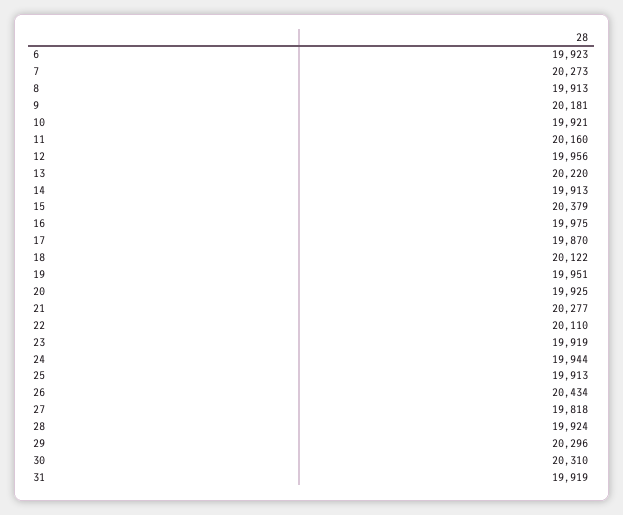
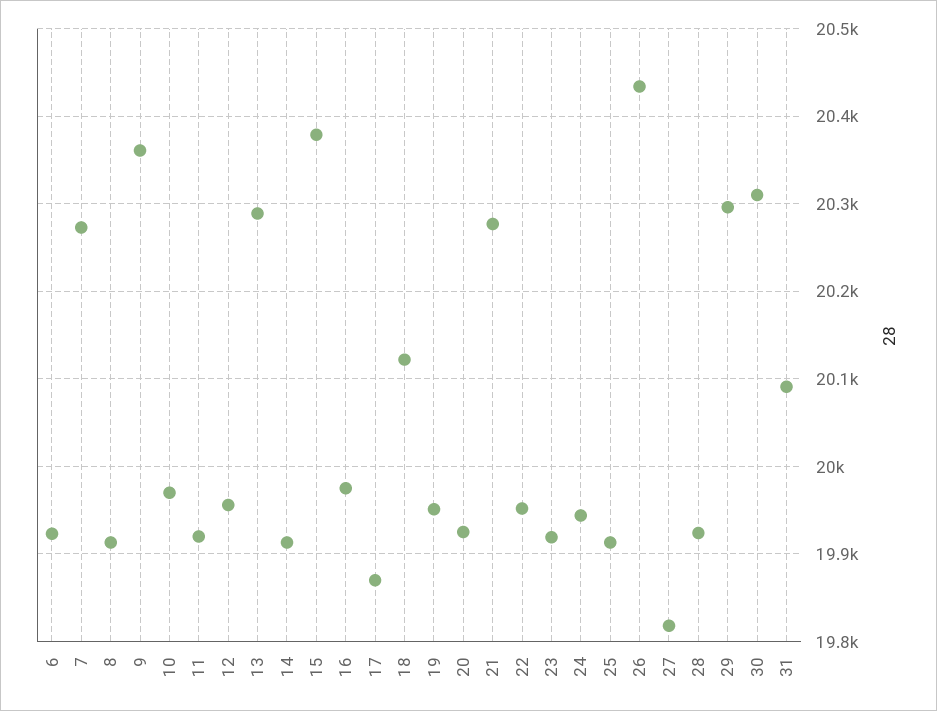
9: 20181 -> 20360
10: 19921 -> 19970
11: 20160 -> 19920
13: 20220 -> 20290
22: 20110 -> 19950
31: 19919 -> 20090

